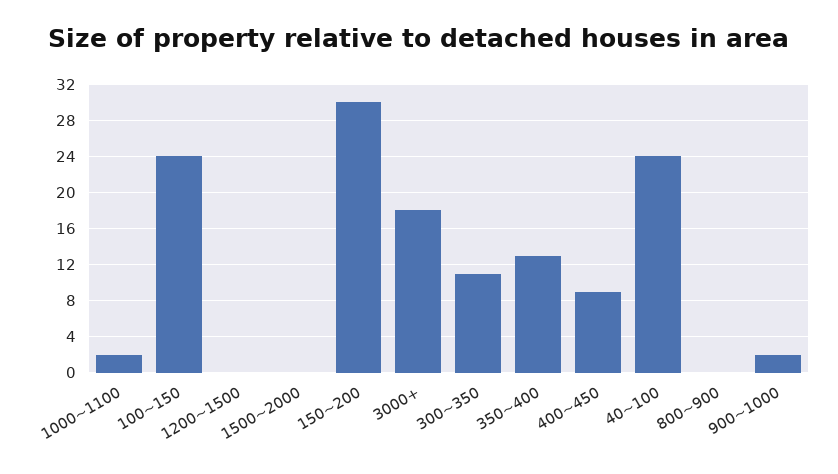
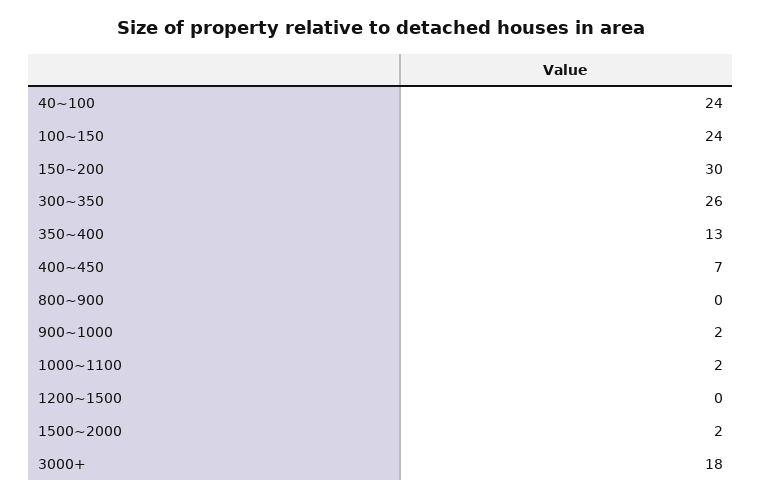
1500~2000: 0 -> 2
300~350: 11 -> 26
400~450: 9 -> 7

